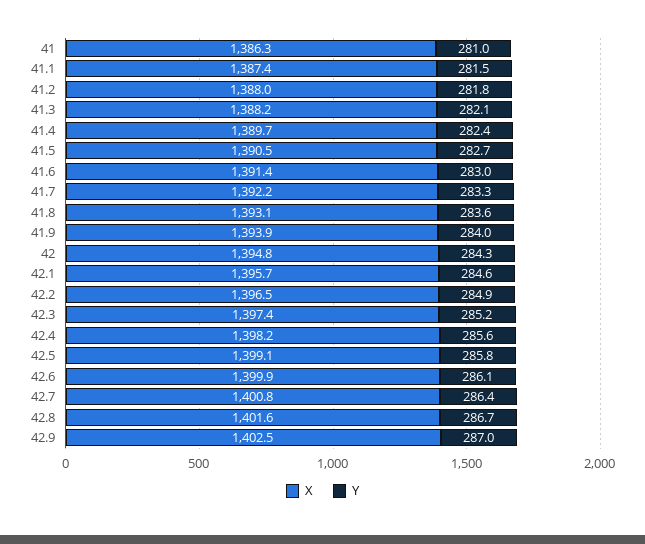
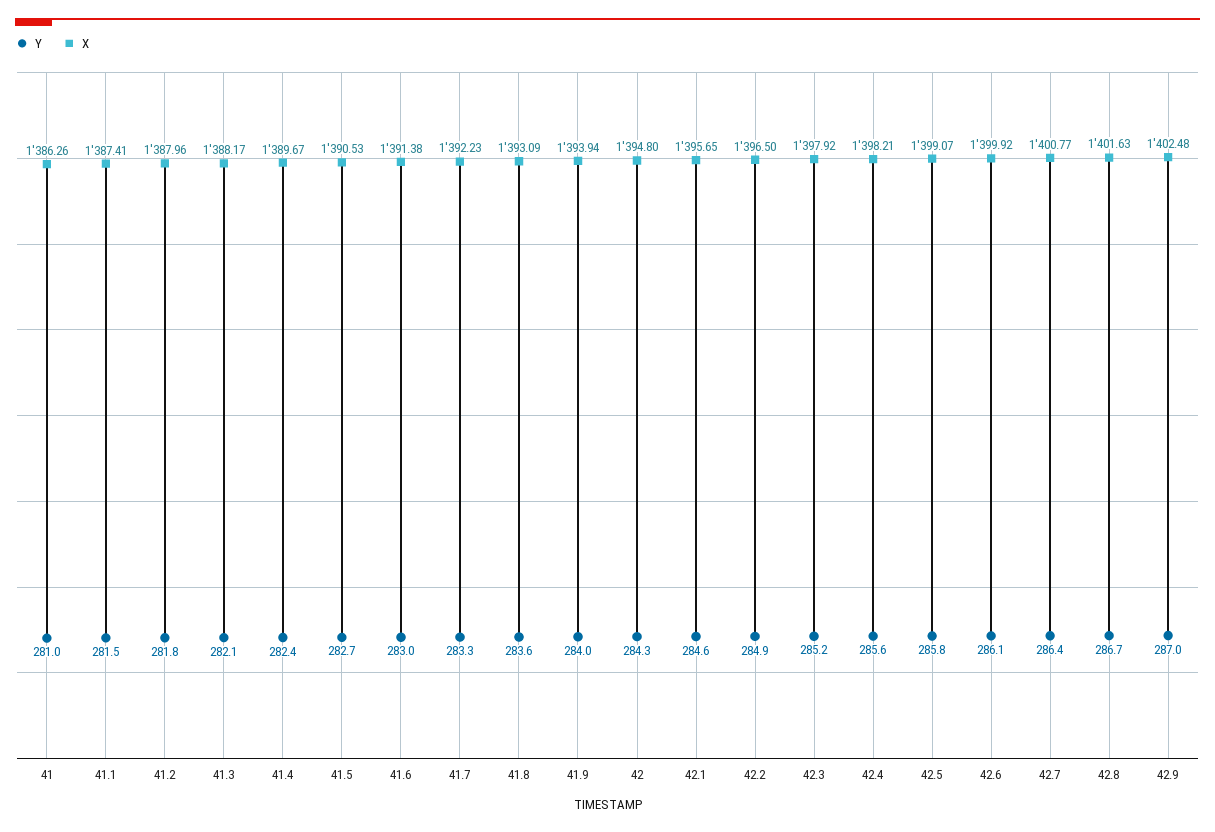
X, 42.3: 1397.4 -> 1397.92

